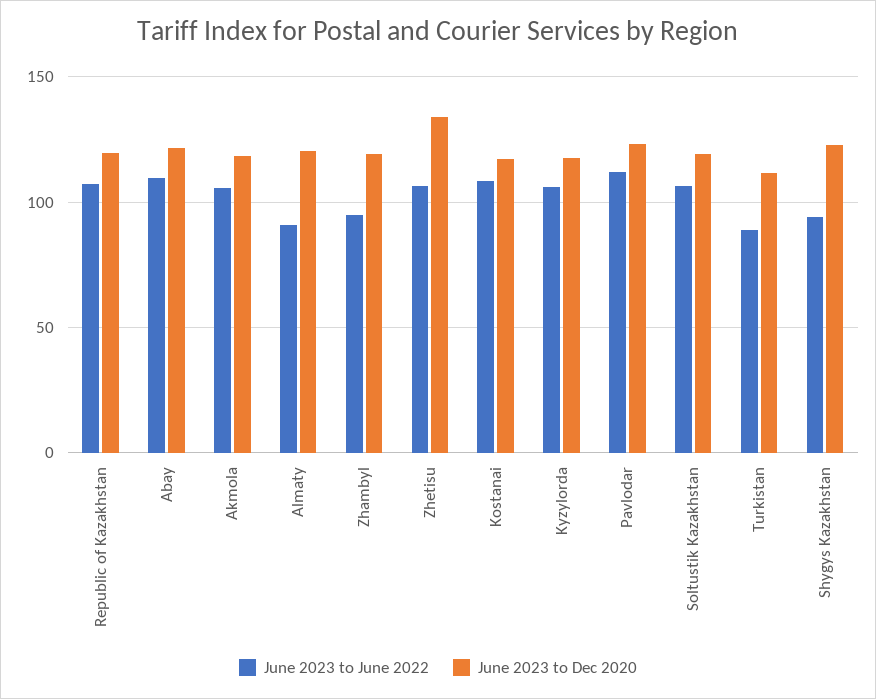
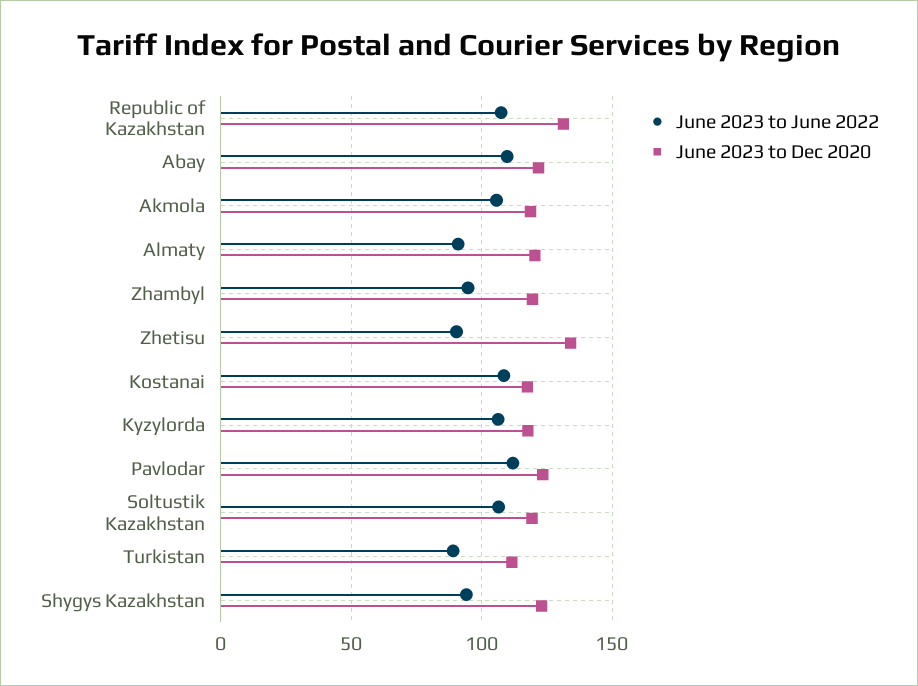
June 2023 to Dec 2020, Republic of Kazakhstan: 120 -> 130
June 2023 to June 2022, Zhetisu: 105 -> 90

